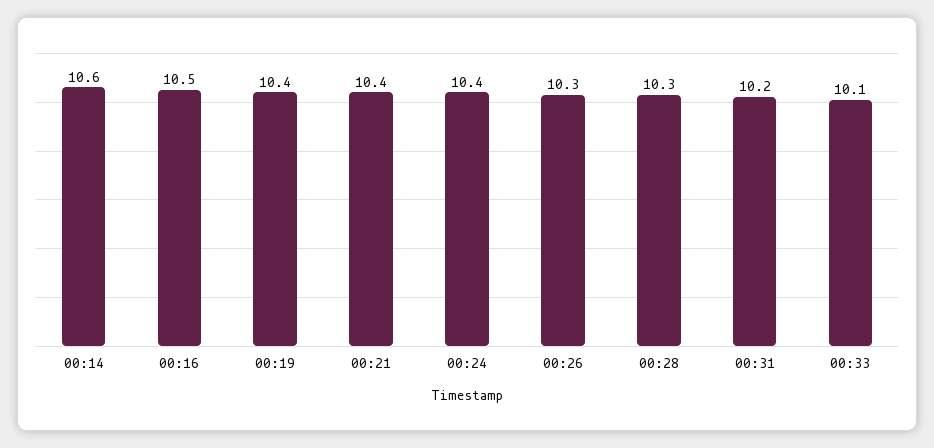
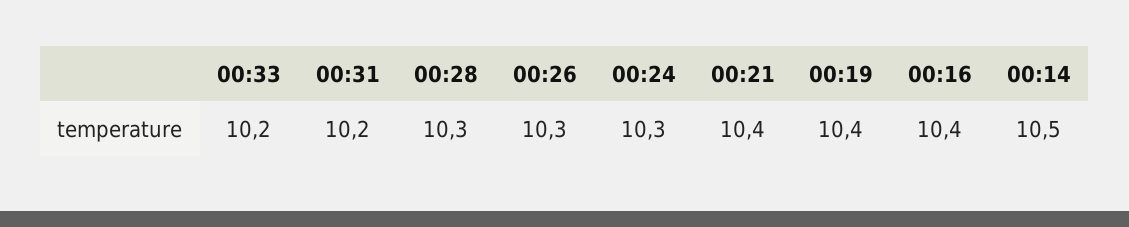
00:14: 10.6 -> 10.5
00:16: 10.5 -> 10.4
00:24: 10.4 -> 10.3
00:33: 10.1 -> 10.2

